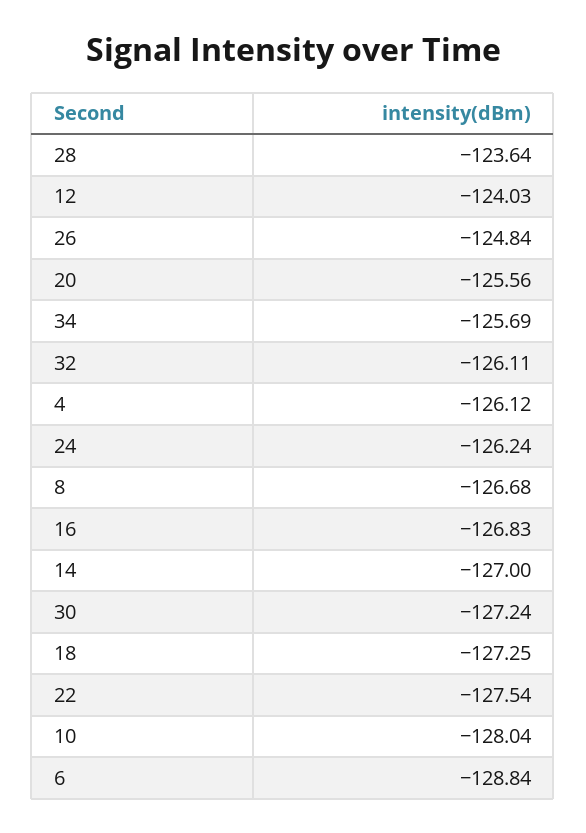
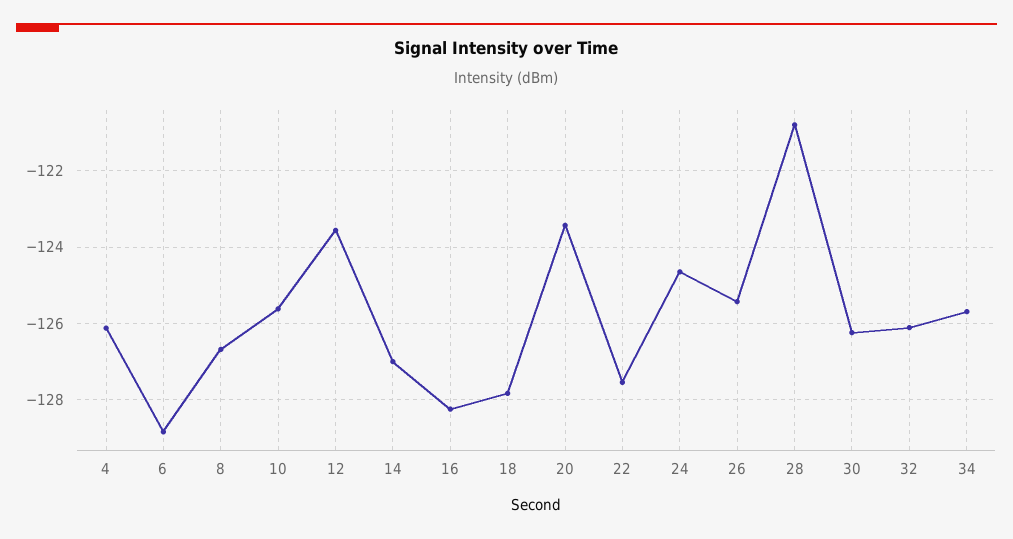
28: -123.64 -> -120.8
12: -124.03 -> -123.6
26: -124.84 -> -125.4
20: -125.56 -> -123.4
24: -126.24 -> -124.6
16: -126.83 -> -128.2
30: -127.24 -> -126.2
18: -127.25 -> -127.8
10: -128.04 -> -125.6

